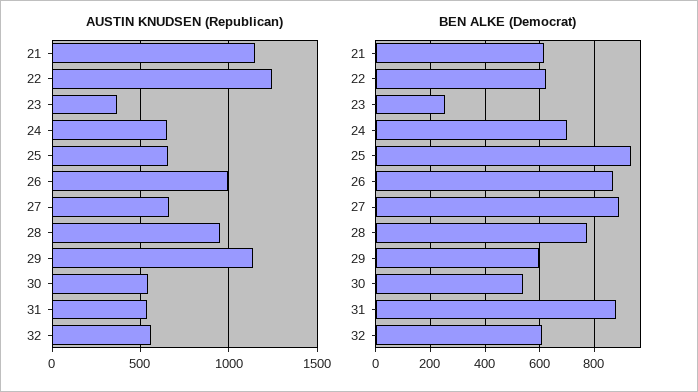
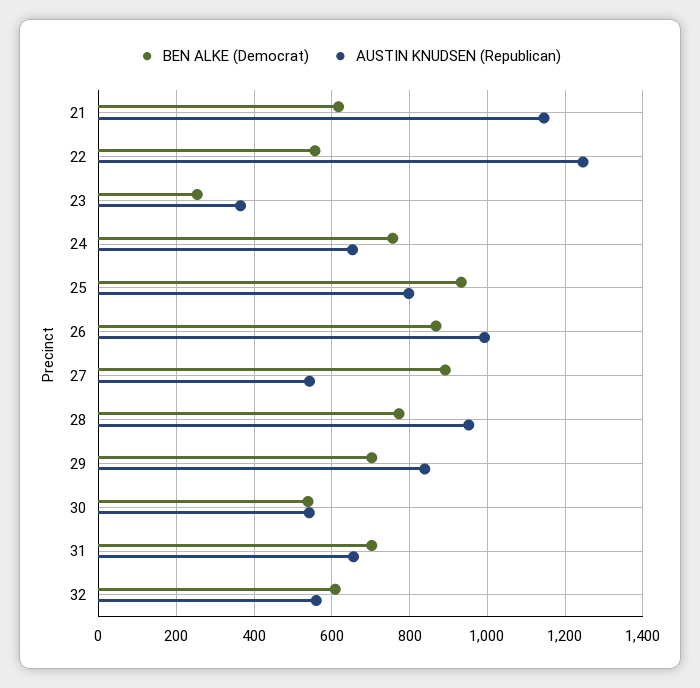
AUSTIN KNUDSEN (Republican), 25: 650 -> 800
AUSTIN KNUDSEN (Republican), 27: 650 -> 540
AUSTIN KNUDSEN (Republican), 29: 1150 -> 840
AUSTIN KNUDSEN (Republican), 31: 550 -> 660
BEN ALKE (Democrat), 22: 625 -> 560
BEN ALKE (Democrat), 24: 700 -> 760
BEN ALKE (Democrat), 29: 600 -> 700
BEN ALKE (Democrat), 31: 875 -> 700

